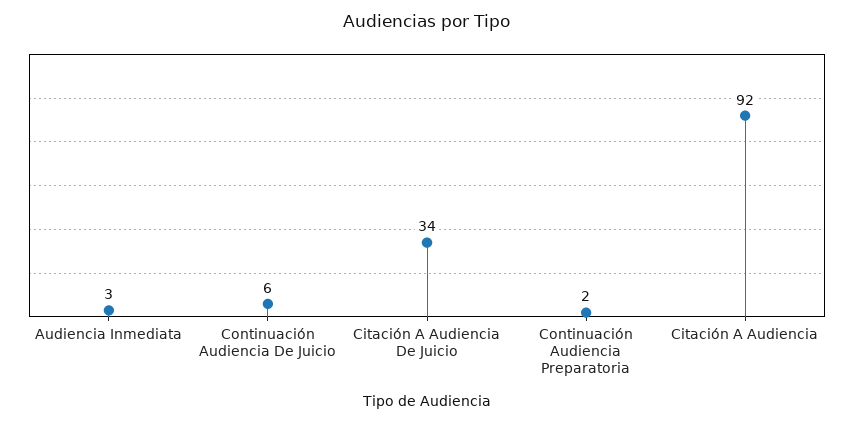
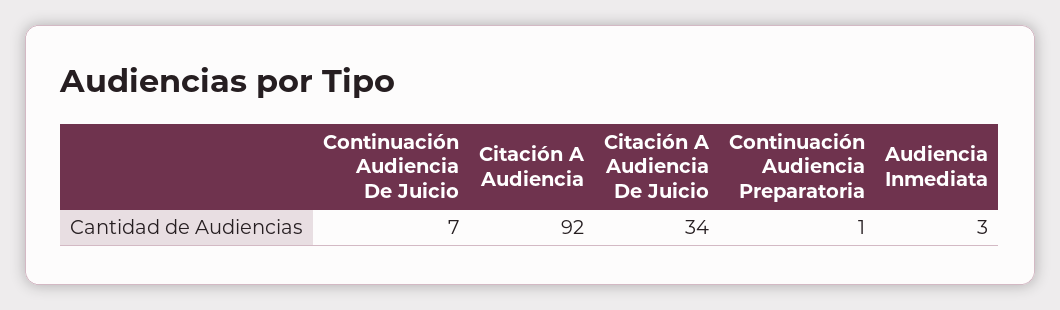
Continuación Audiencia De Juicio: 6 -> 7
Continuación Audiencia Preparatoria: 2 -> 1

